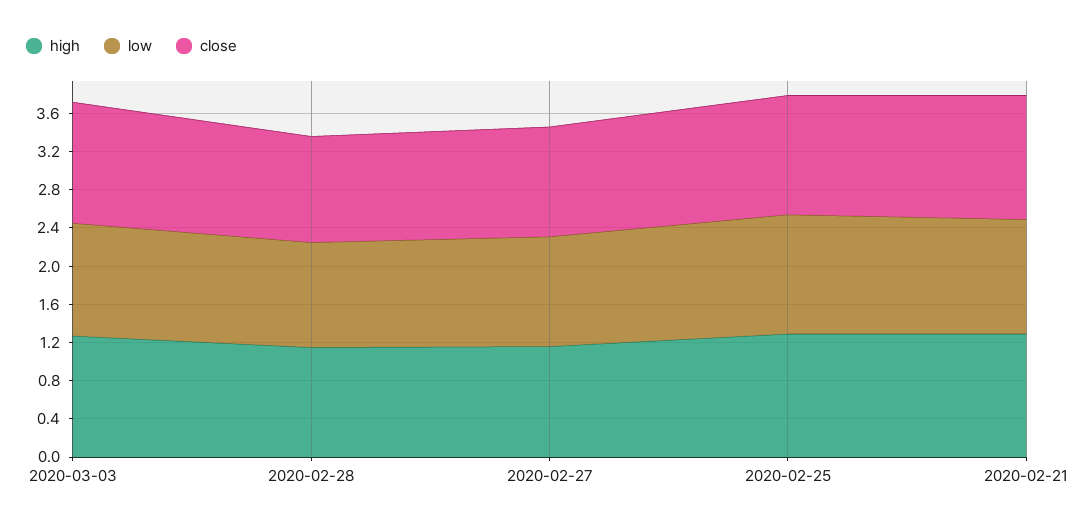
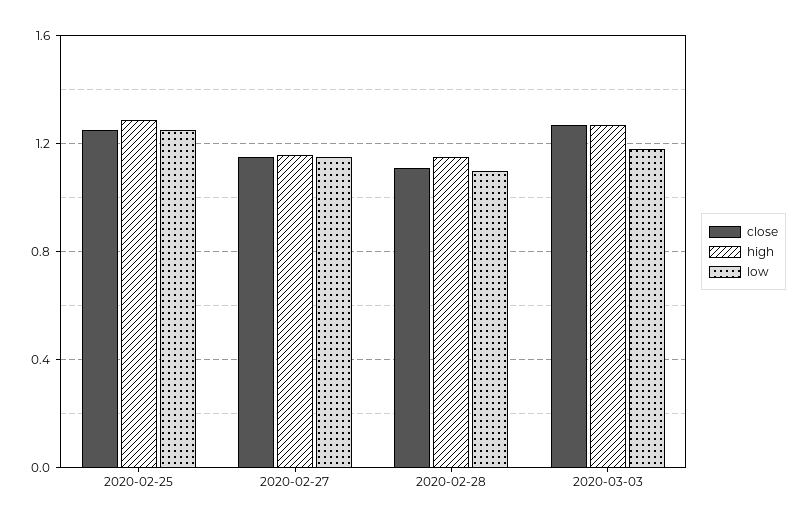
high, 2020-02-21: 1.3 -> none
low, 2020-02-21: 1.2 -> none
close, 2020-02-21: 1.3 -> none

